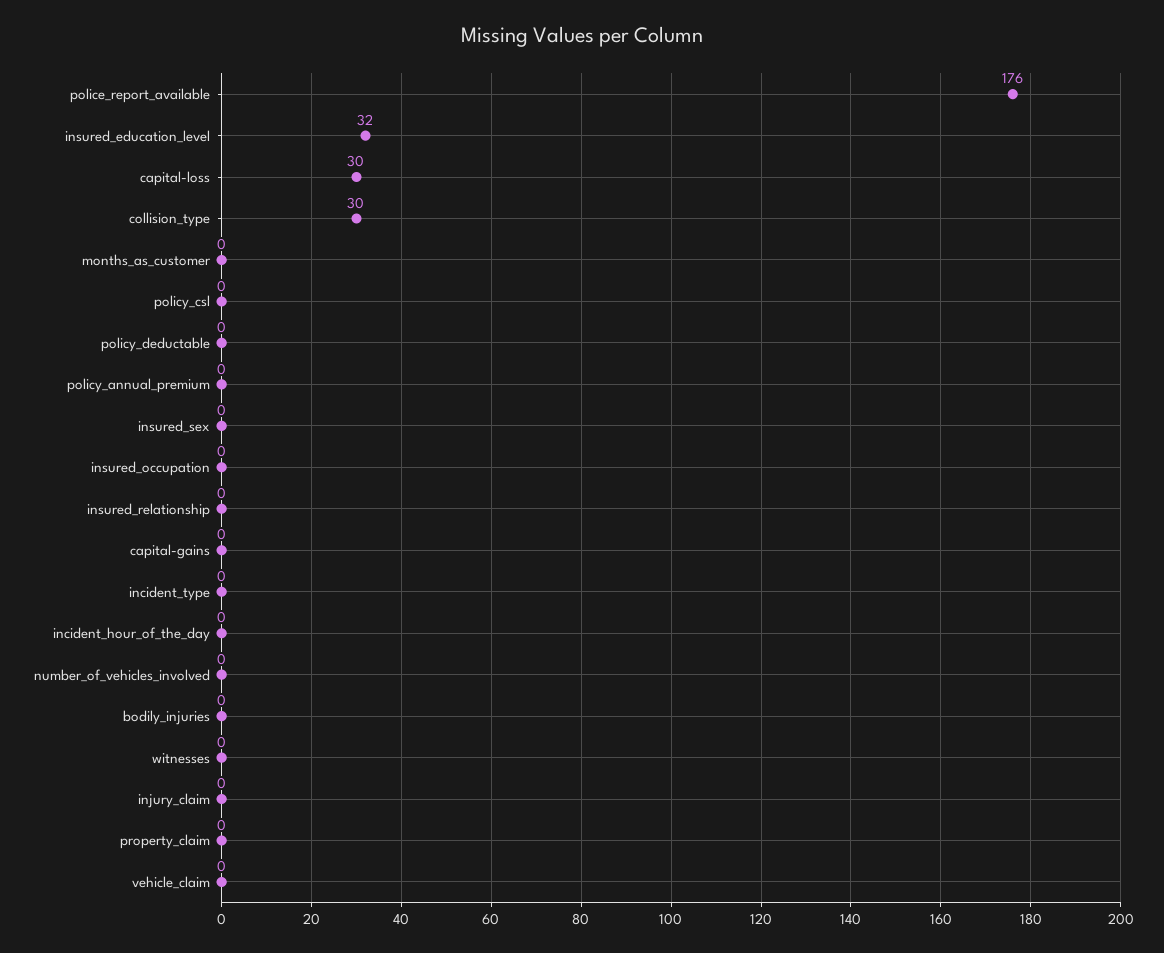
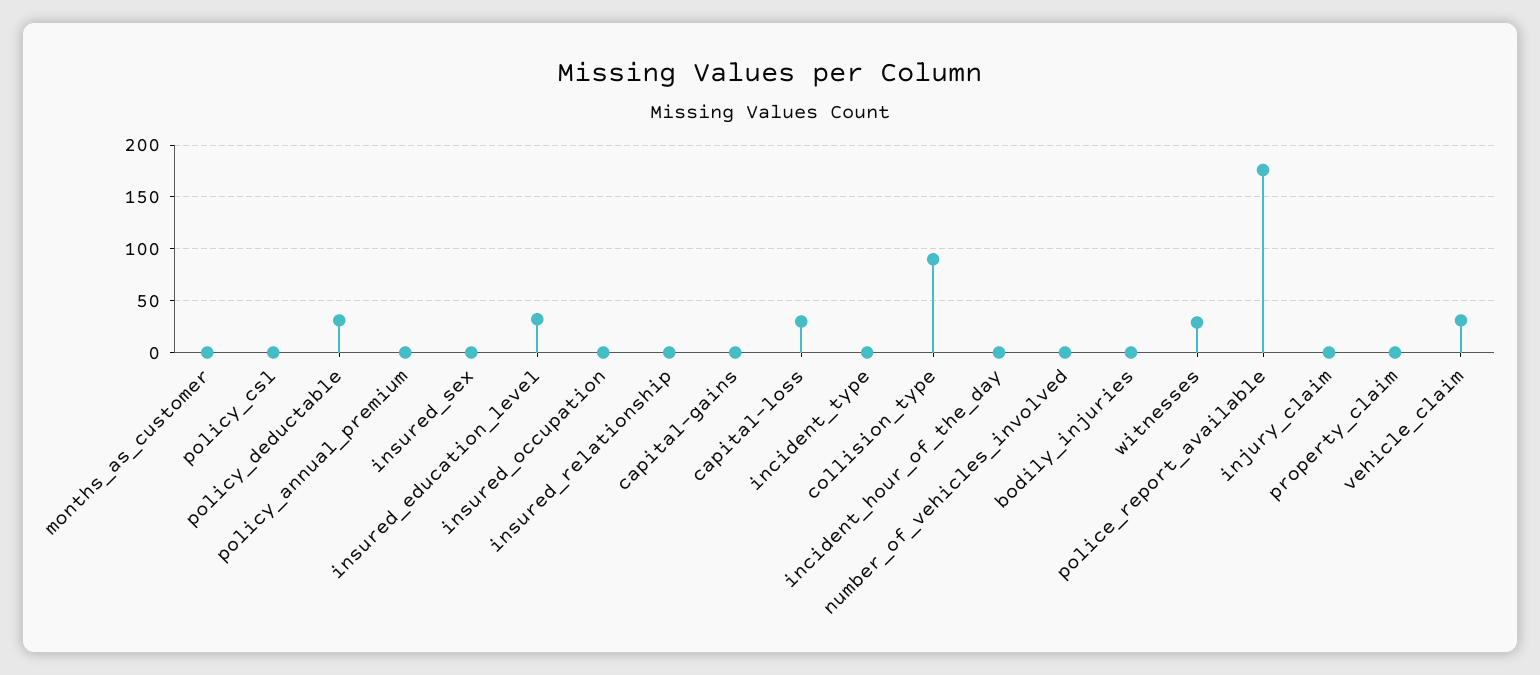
collision_type: 30 -> 90
policy_deductable: 0 -> 30
witnesses: 0 -> 30
vehicle_claim: 0 -> 30

